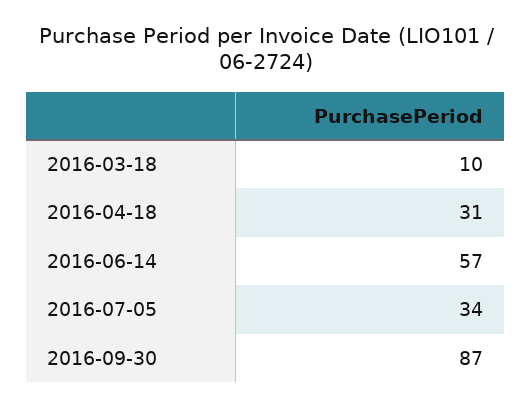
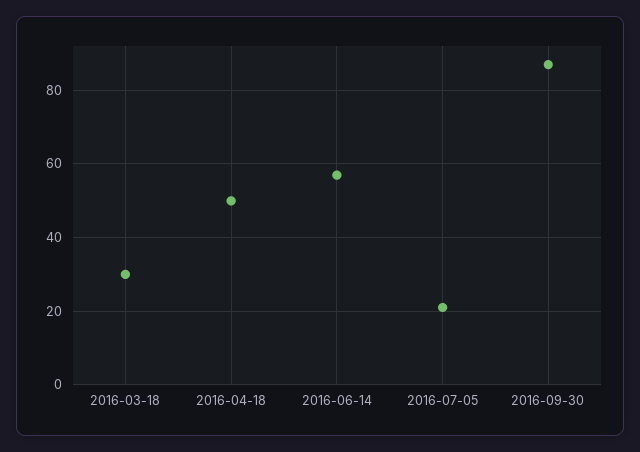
2016-03-18: 10 -> 30
2016-04-18: 31 -> 50
2016-07-05: 34 -> 20

